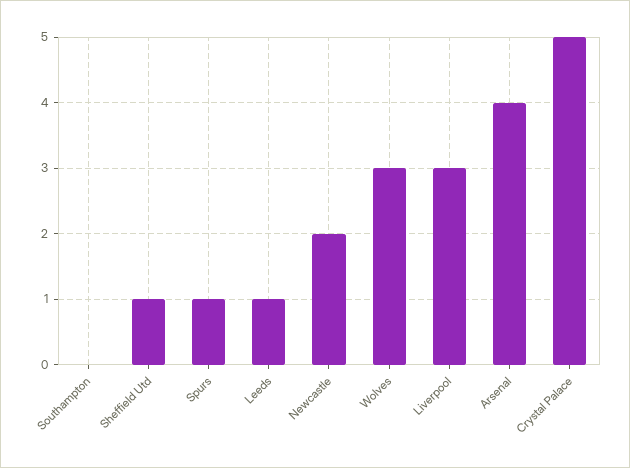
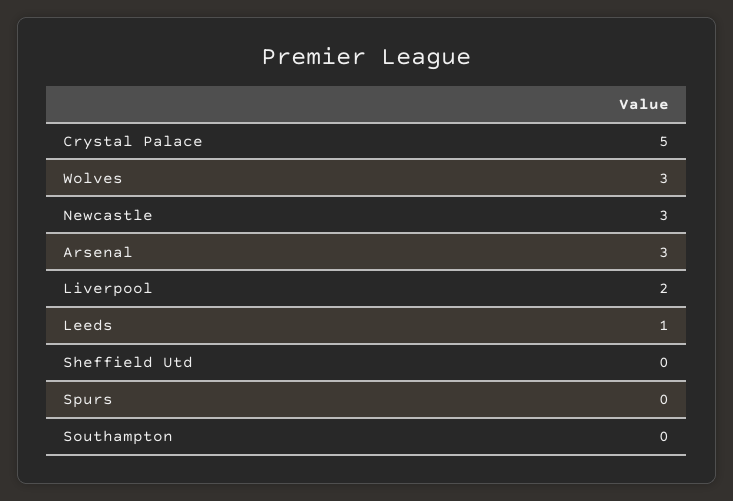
Sheffield Utd: 1 -> 0
Spurs: 1 -> 0
Newcastle: 2 -> 3
Liverpool: 3 -> 2
Arsenal: 4 -> 3

